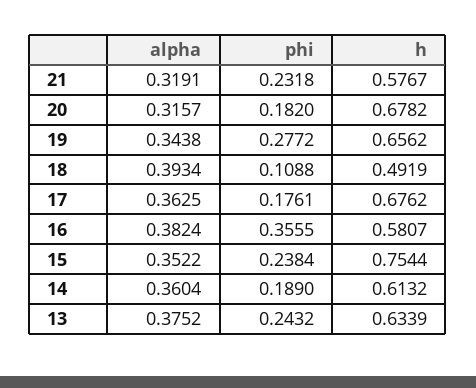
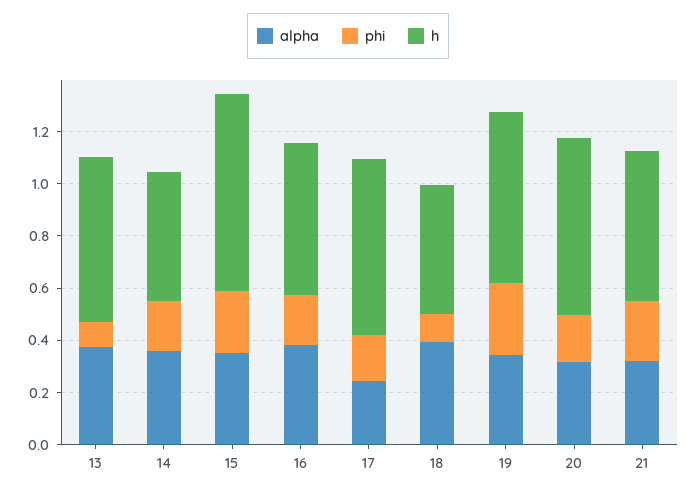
alpha, 17: 0.3625 -> 0.25
phi, 16: 0.3555 -> 0.2
h, 14: 0.6132 -> 0.5
phi, 13: 0.2432 -> 0.1

